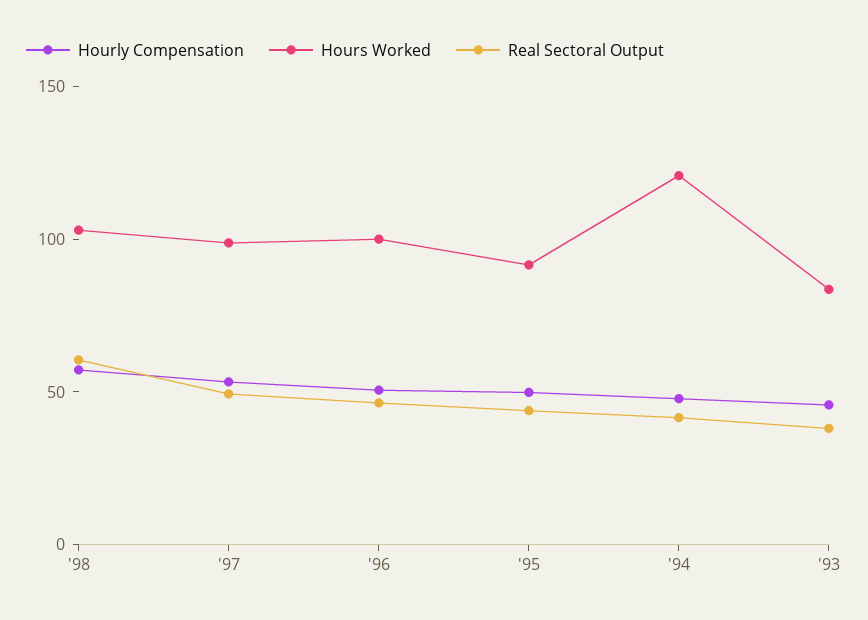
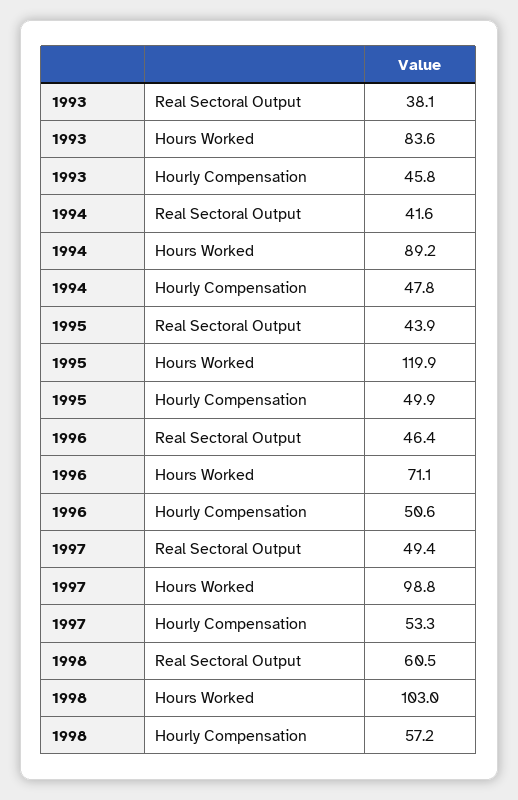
Hours Worked, '96: 100 -> 71.1
Hours Worked, '95: 90 -> 119.9
Hours Worked, '94: 120 -> 89.2

